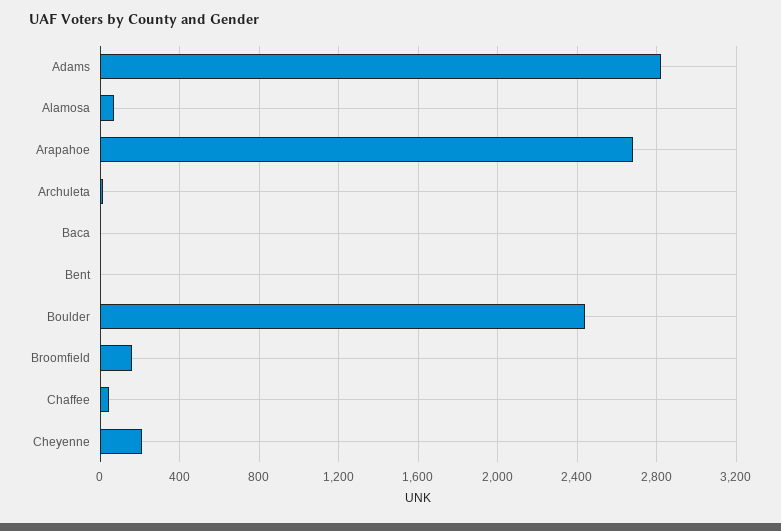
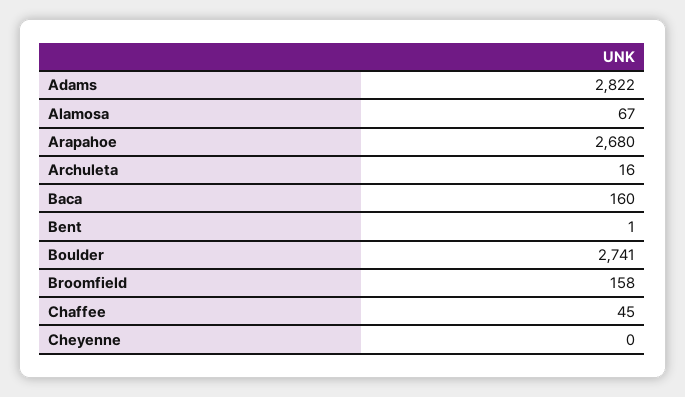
Baca: 0 -> 160
Boulder: 2450 -> 2741
Cheyenne: 200 -> 0

